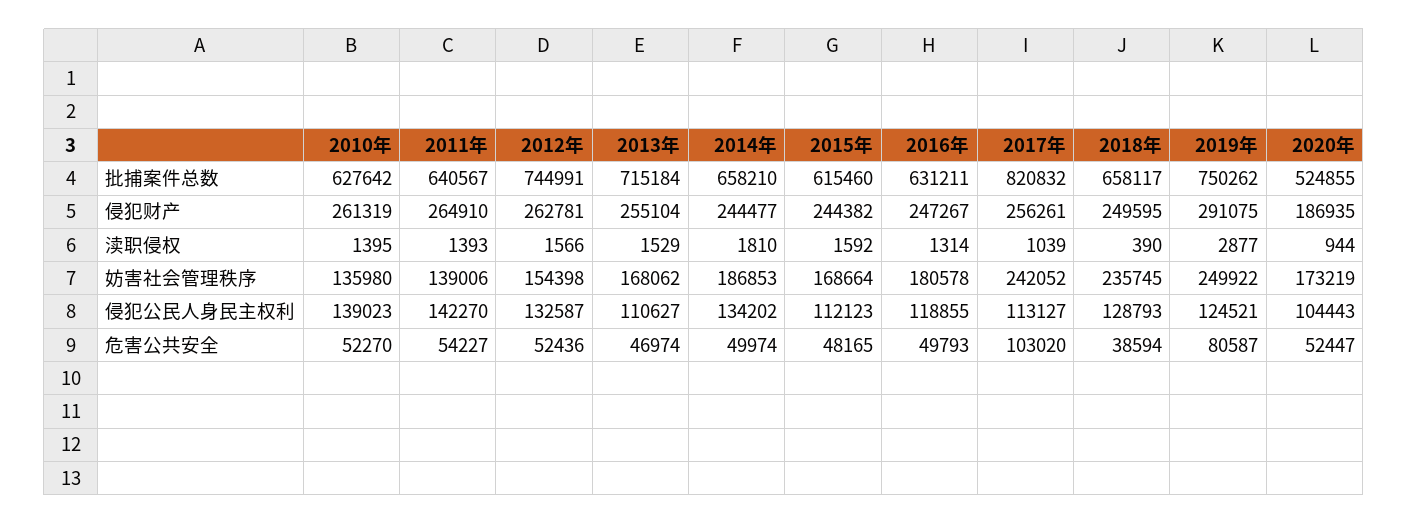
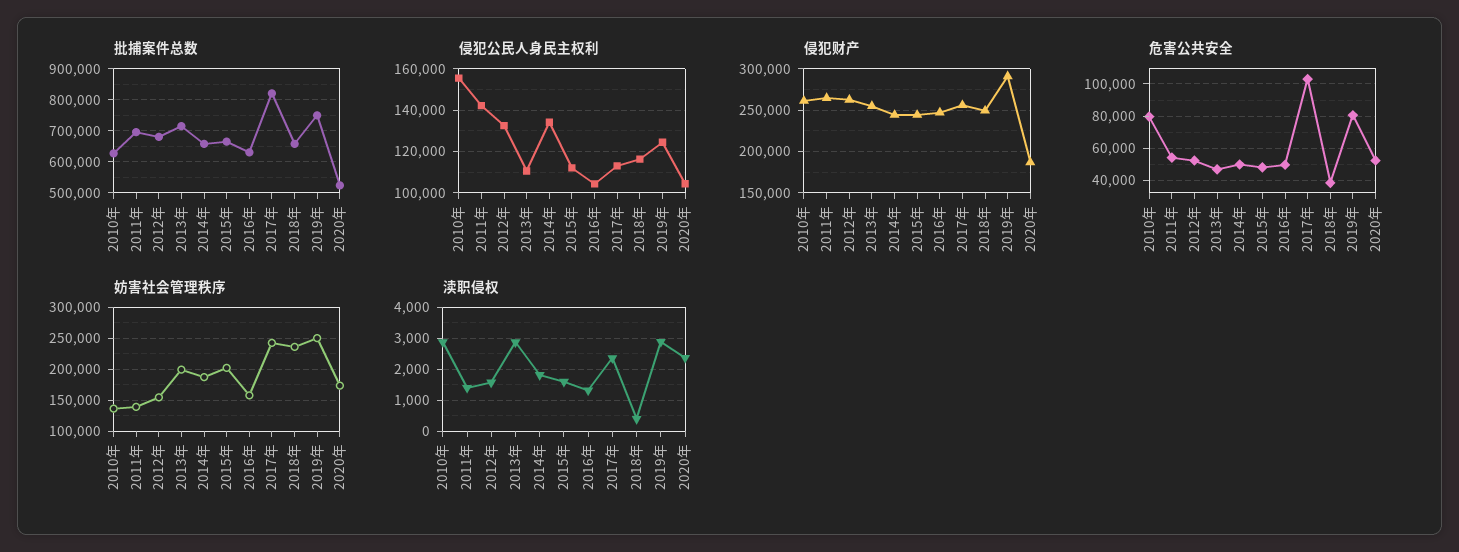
批捕案件总数, 2011年: 640567 -> 700000
批捕案件总数, 2012年: 744991 -> 680000
批捕案件总数, 2015年: 615460 -> 660000
渎职侵权, 2010年: 1395 -> 2800
渎职侵权, 2013年: 1529 -> 2800
渎职侵权, 2017年: 1039 -> 2400
渎职侵权, 2020年: 944 -> 2400
妨害社会管理秩序, 2013年: 168062 -> 200000
妨害社会管理秩序, 2015年: 168664 -> 200000
妨害社会管理秩序, 2016年: 180578 -> 160000
侵犯公民人身民主权利, 2010年: 139023 -> 155000
侵犯公民人身民主权利, 2016年: 118855 -> 105000
侵犯公民人身民主权利, 2018年: 128793 -> 115000
危害公共安全, 2010年: 52270 -> 80000

